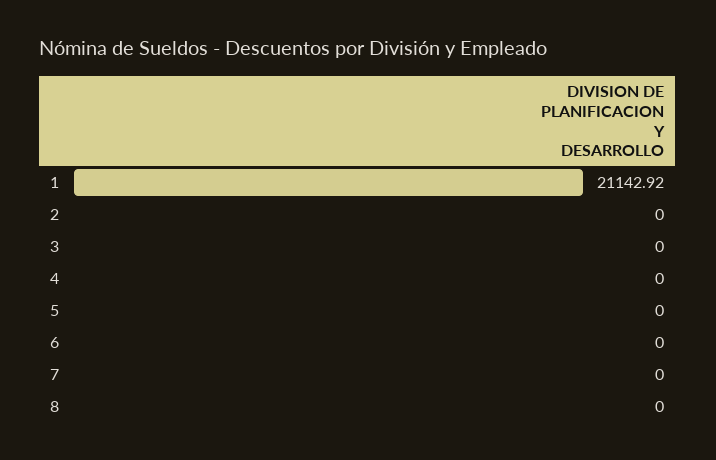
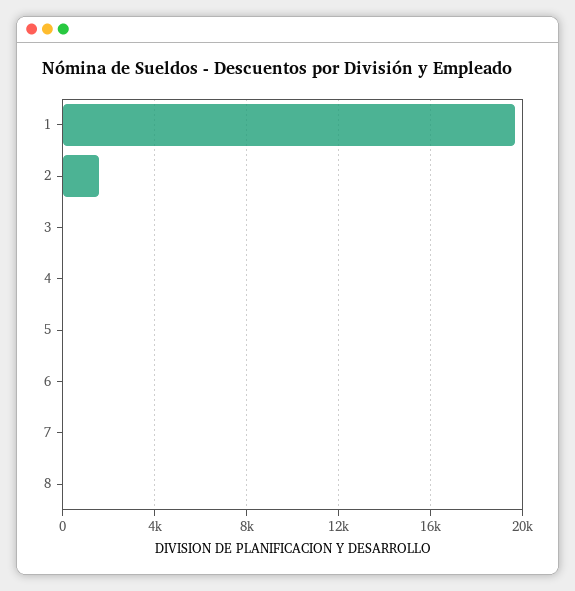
1: 21142.92 -> 19500
2: 0 -> 1500

